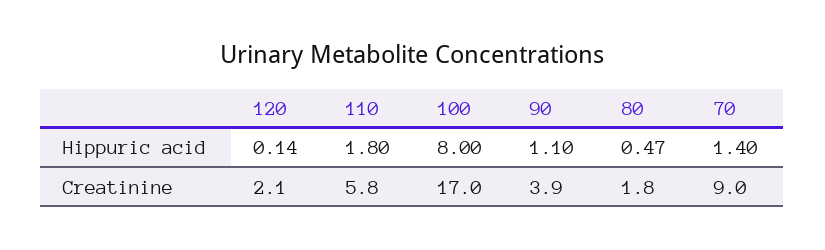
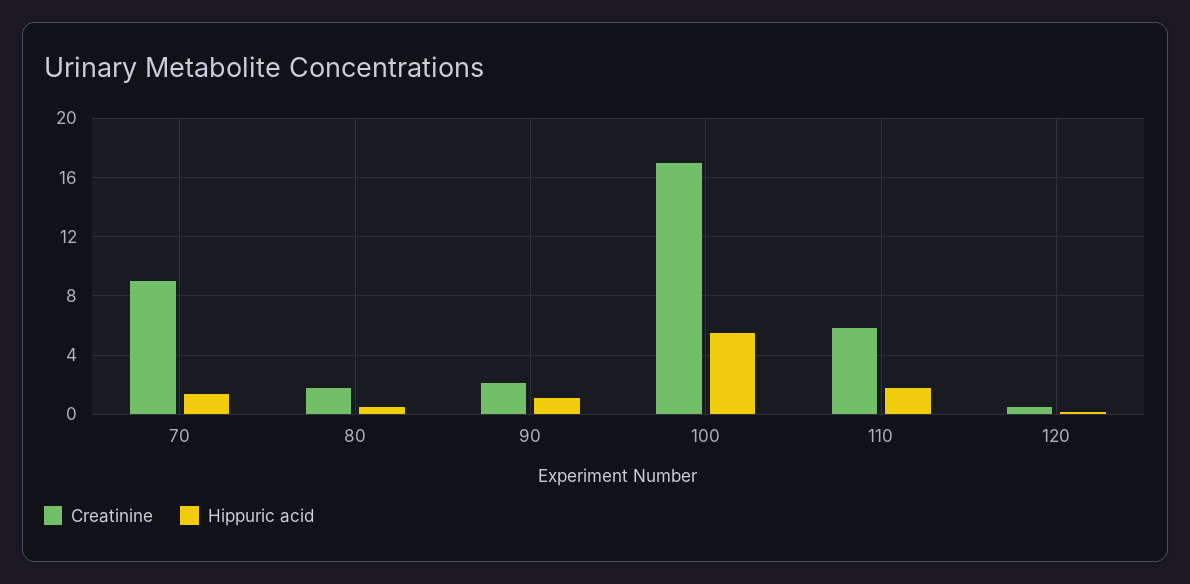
Hippuric acid, 100: 8 -> 5.5
Creatinine, 120: 2.1 -> 0.5
Creatinine, 90: 3.9 -> 2

